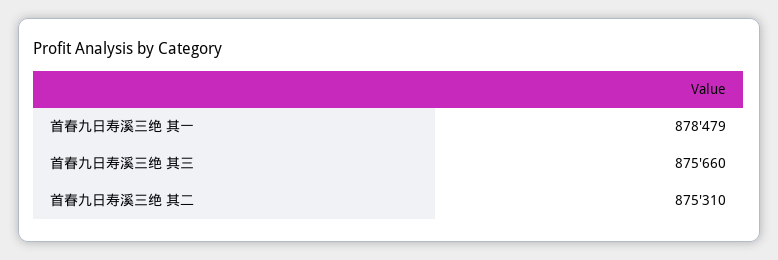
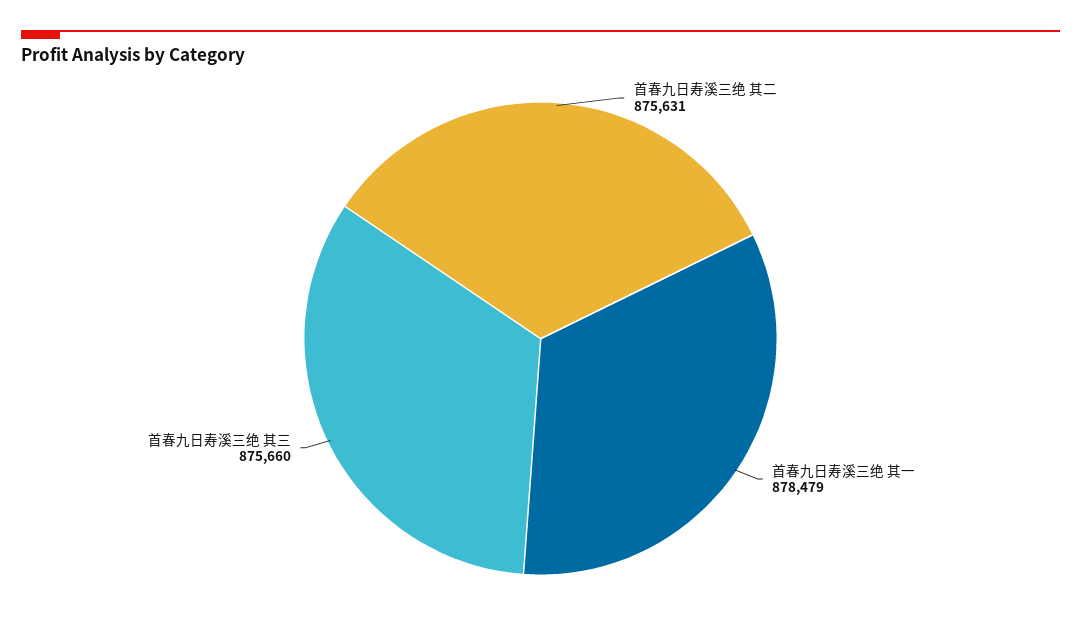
首春九日寿溪三绝 其二: 875310 -> 875631

